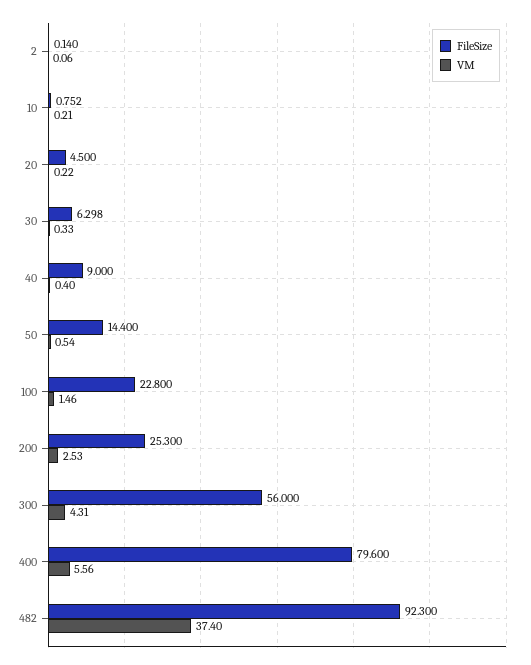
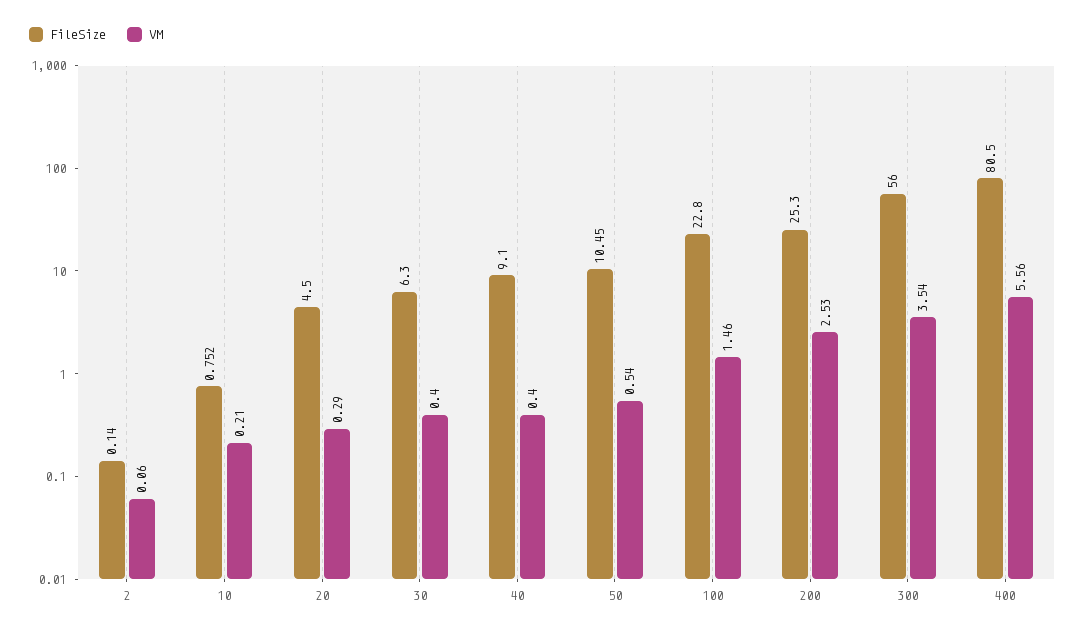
VM, 20: 0.22 -> 0.29
FileSize, 30: 6.298 -> 6.3
VM, 30: 0.33 -> 0.4
FileSize, 40: 9 -> 9.1
FileSize, 50: 14.4 -> 10.45
VM, 300: 4.31 -> 3.54
FileSize, 400: 79.6 -> 80.5
FileSize, 482: 92.3 -> none
VM, 482: 37.4 -> none

